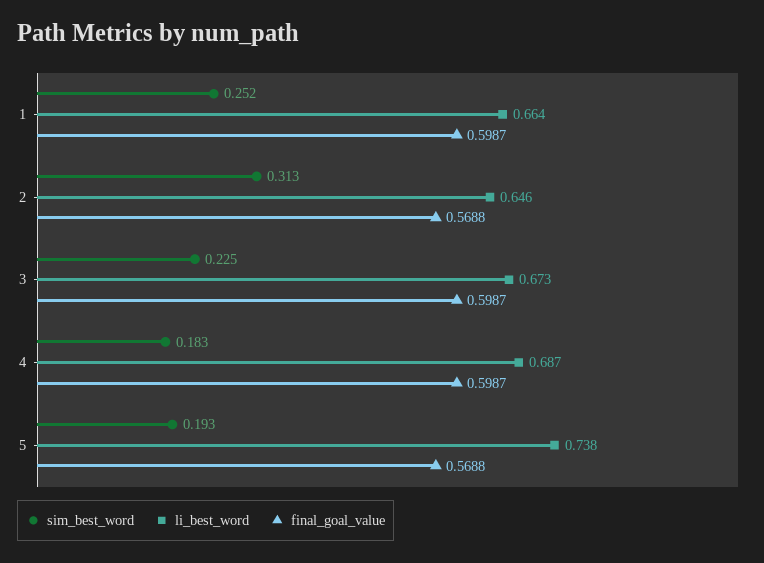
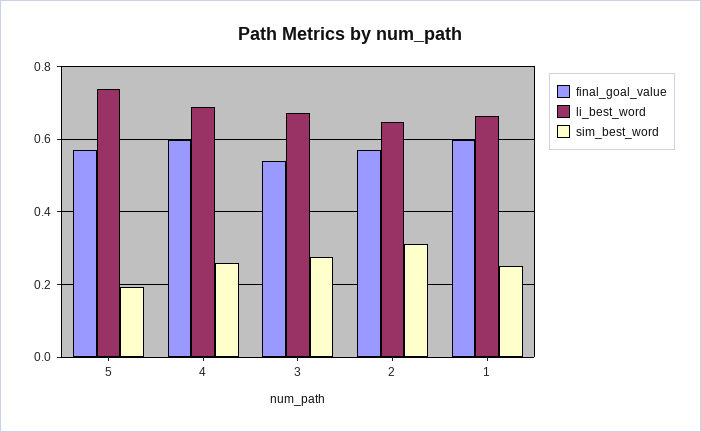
sim_best_word, 3: 0.225 -> 0.28
final_goal_value, 3: 0.5987 -> 0.54
sim_best_word, 4: 0.183 -> 0.26

